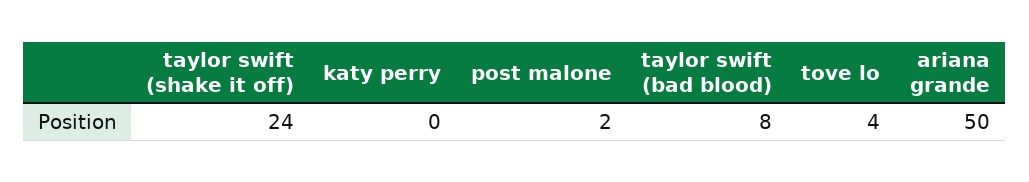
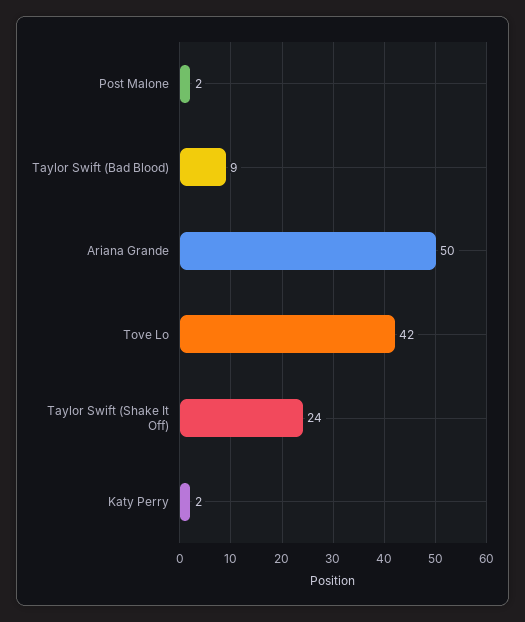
katy perry: 0 -> 2
taylor swift (bad blood): 8 -> 9
tove lo: 4 -> 42

